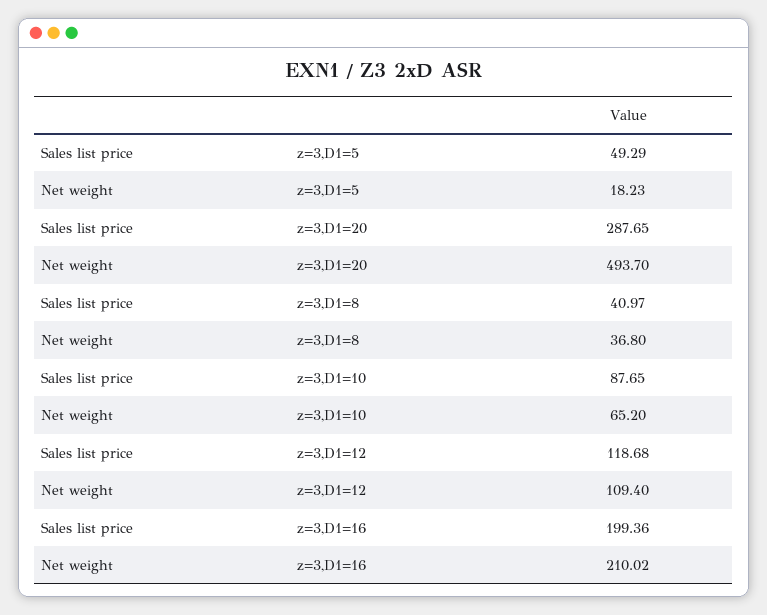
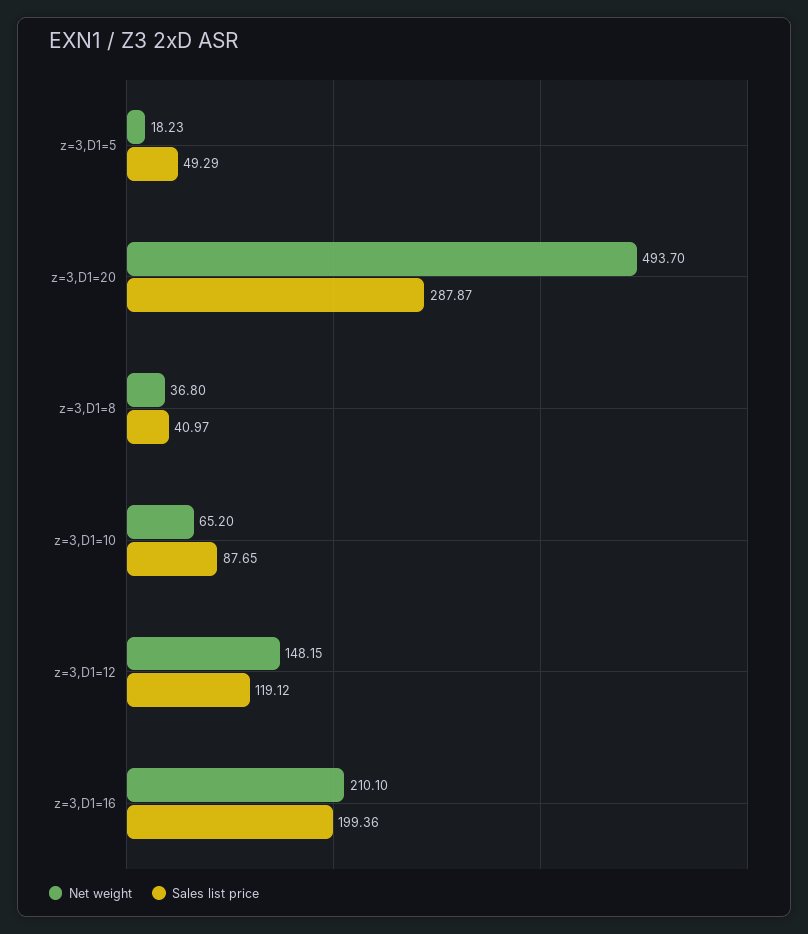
Sales list price, z=3,D1=20: 287.65 -> 287.87
Sales list price, z=3,D1=12: 118.68 -> 119.12
Net weight, z=3,D1=12: 109.4 -> 148.15
Net weight, z=3,D1=16: 210.02 -> 210.1

